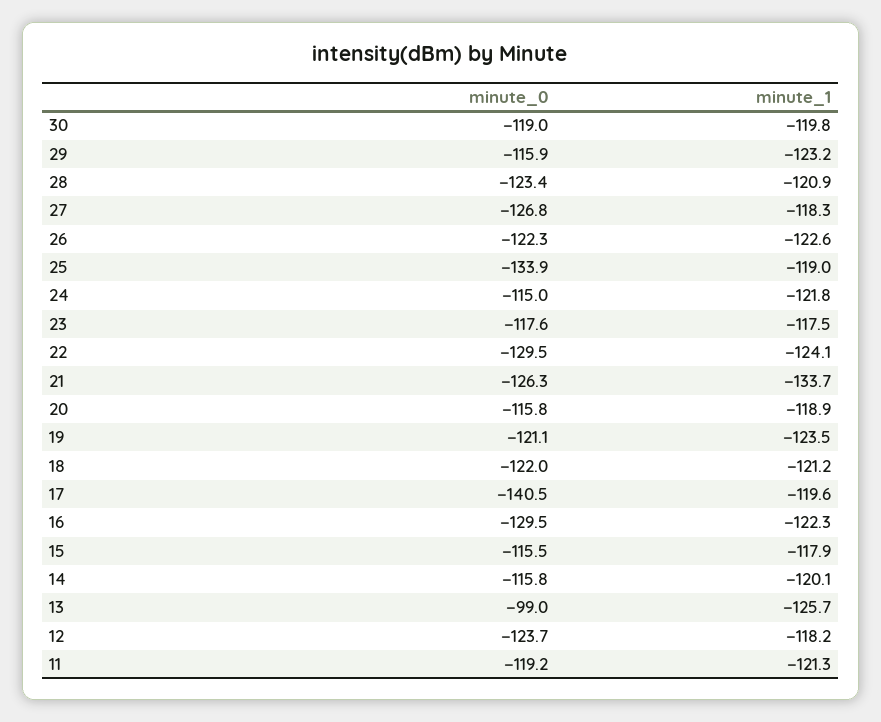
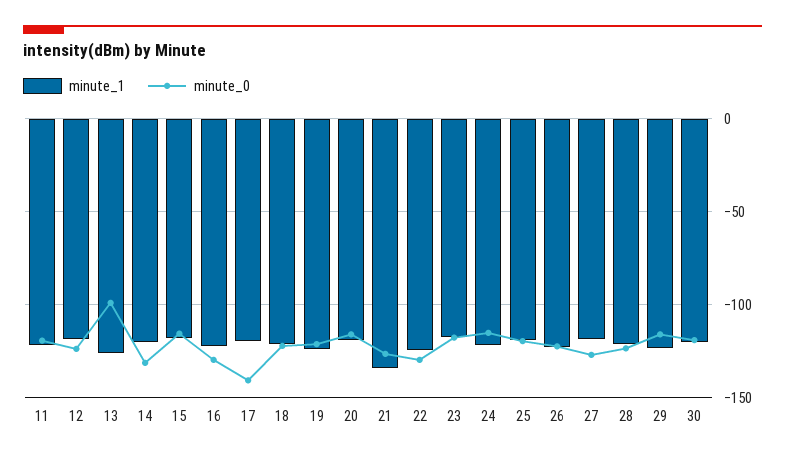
minute_0, 25: -133.9 -> -120
minute_0, 14: -115.8 -> -130

